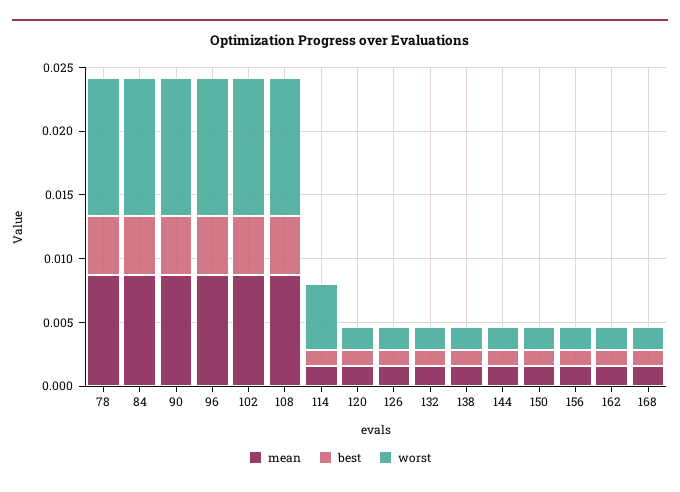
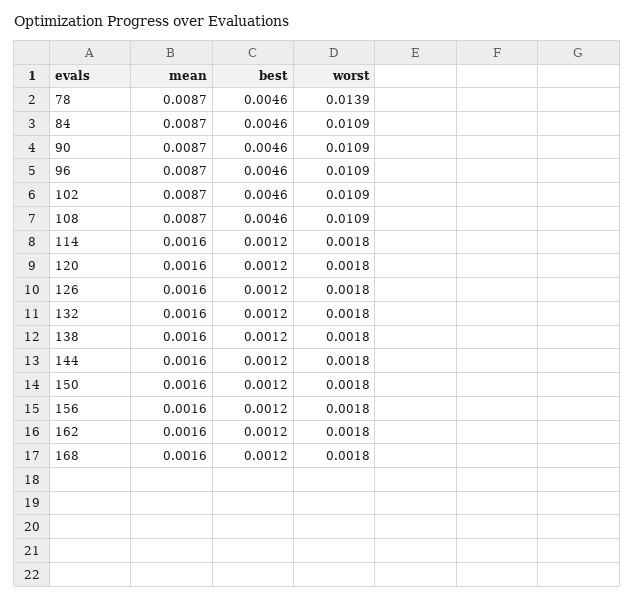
worst, 78: 0.011 -> 0.0139
worst, 114: 0.005 -> 0.0018

